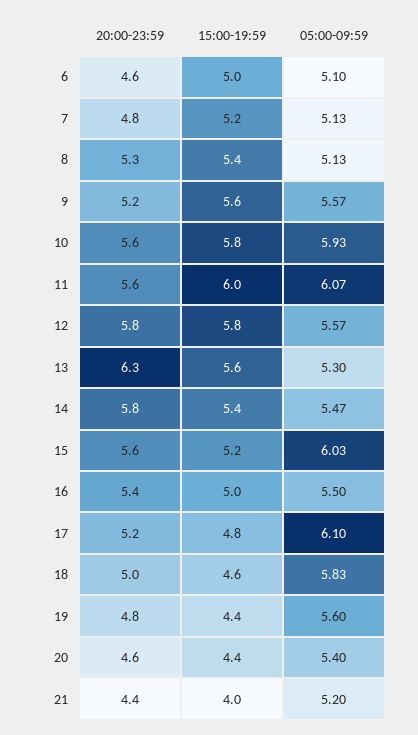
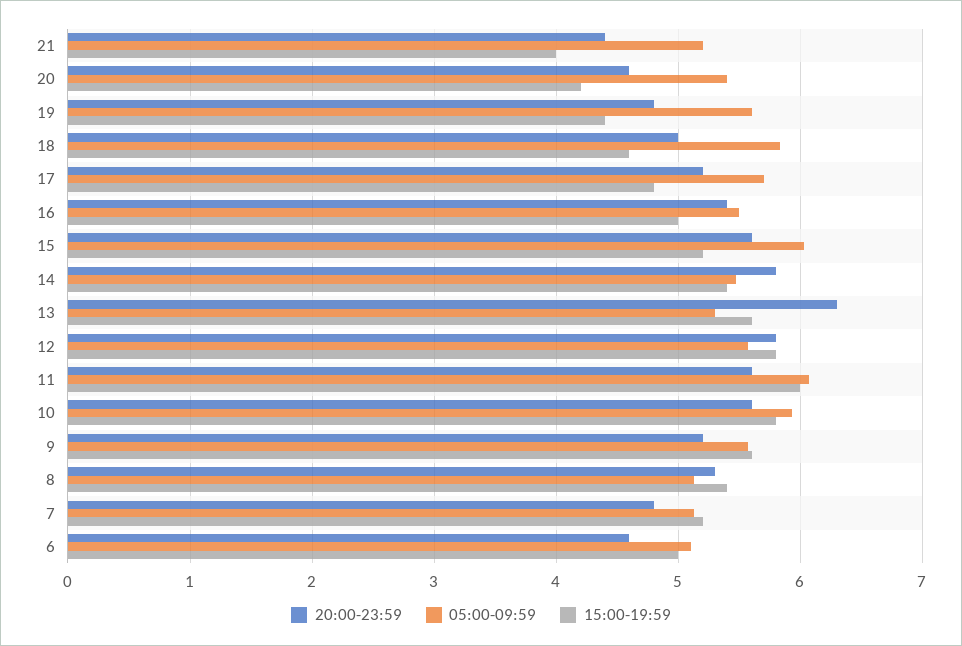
05:00-09:59, 17: 6.1 -> 5.7
15:00-19:59, 20: 4.4 -> 4.2

